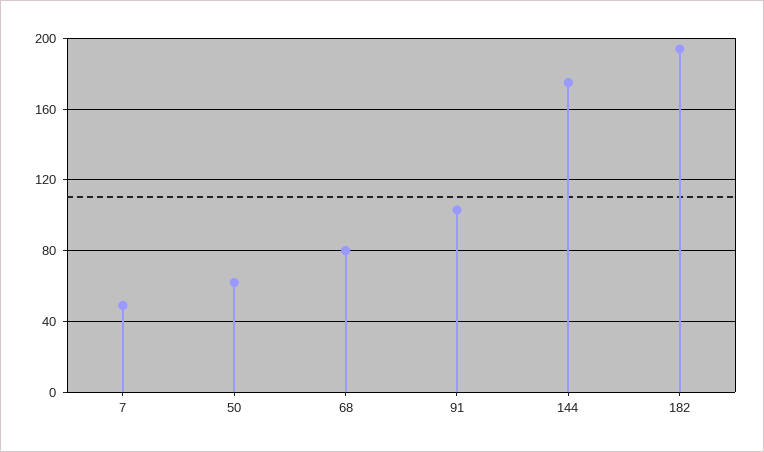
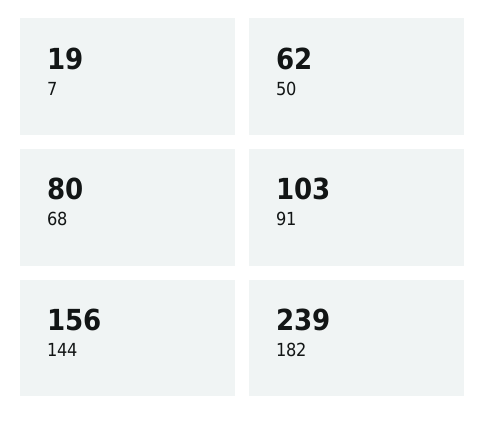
7: 50 -> 19
144: 175 -> 156
182: 195 -> 239

